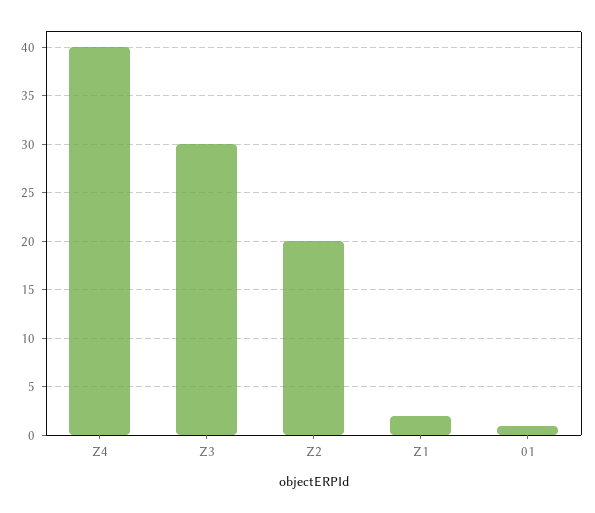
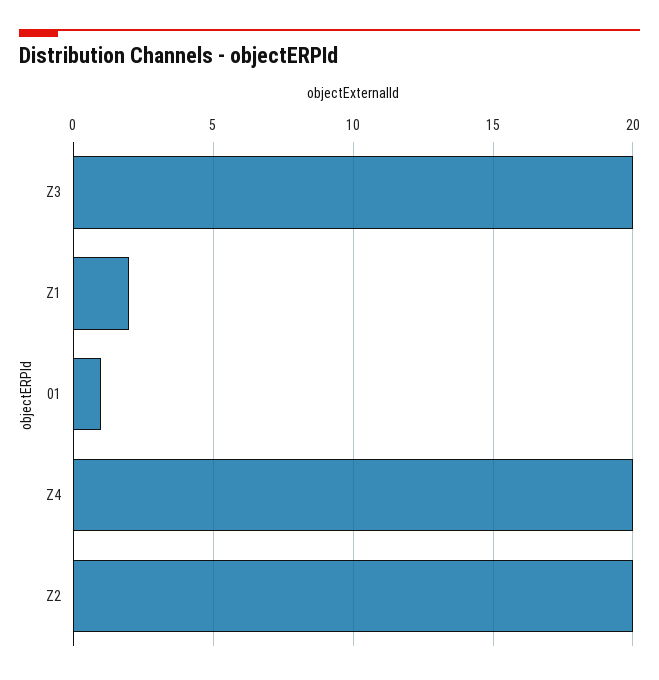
Z4: 40 -> 20
Z3: 30 -> 20

